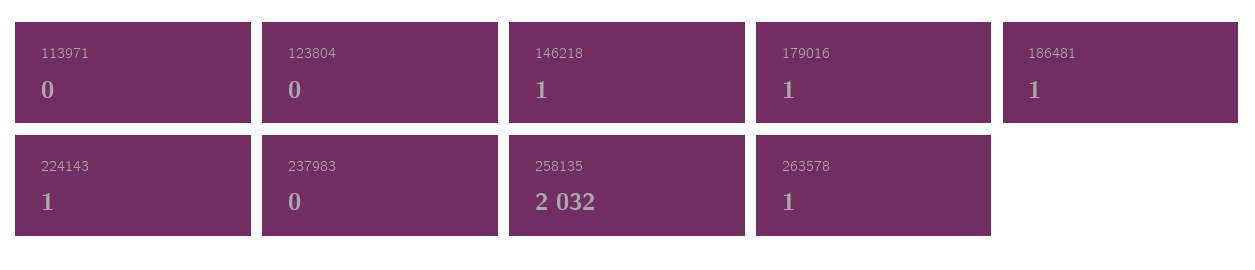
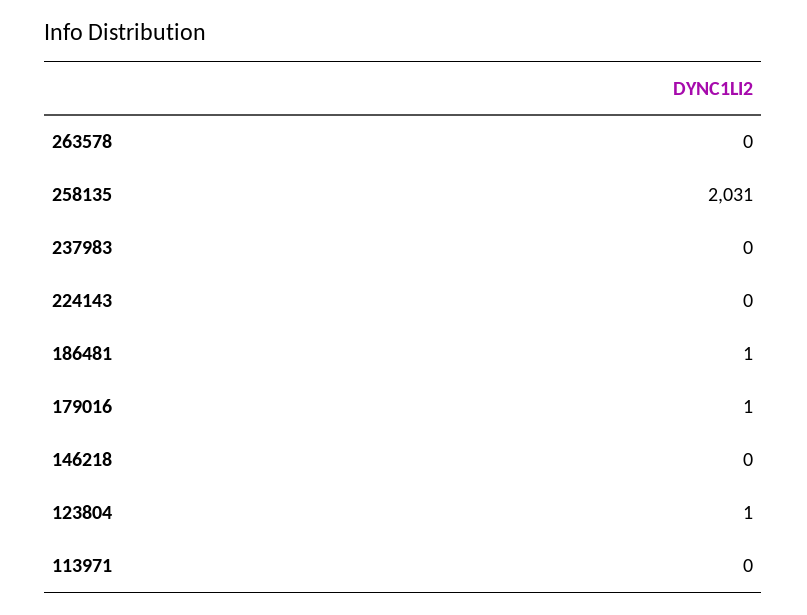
123804: 0 -> 1
146218: 1 -> 0
224143: 1 -> 0
258135: 2032 -> 2031
263578: 1 -> 0

